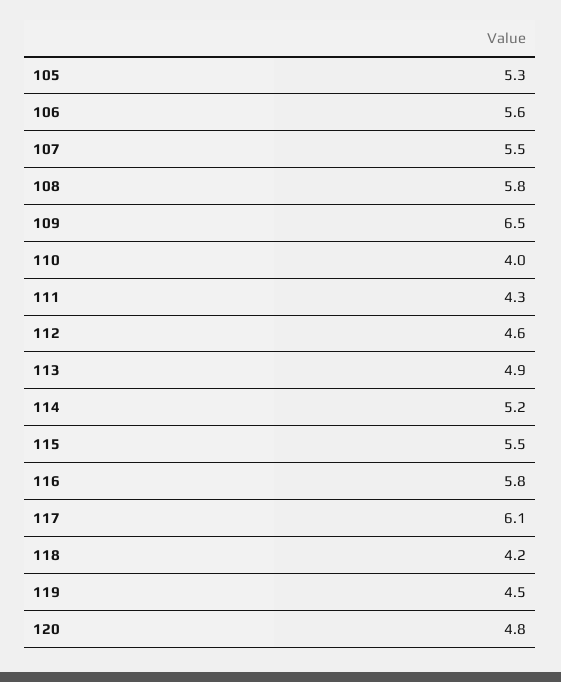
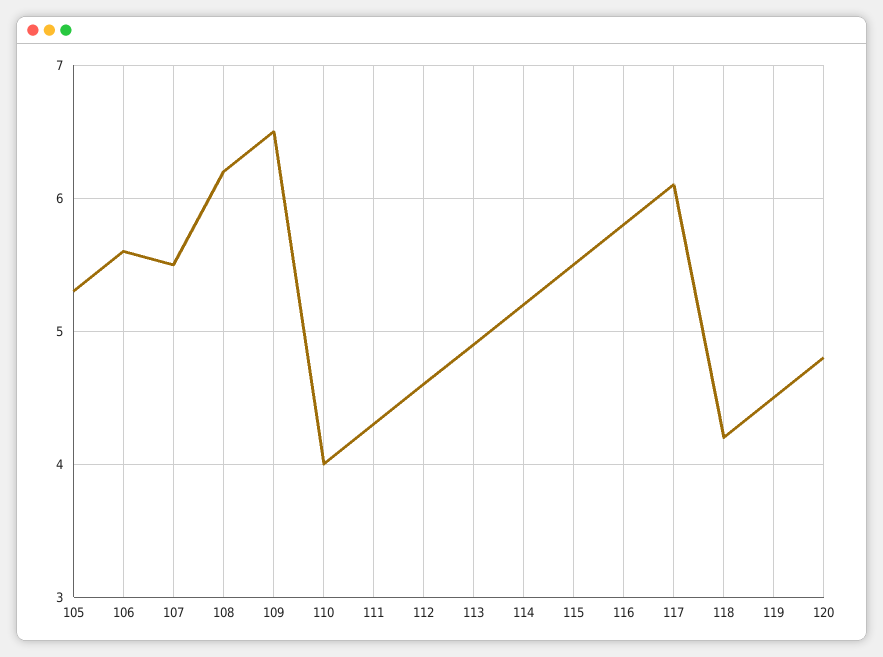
108: 5.8 -> 6.2

